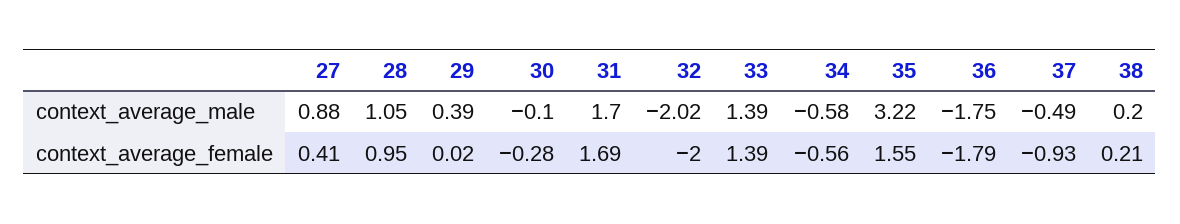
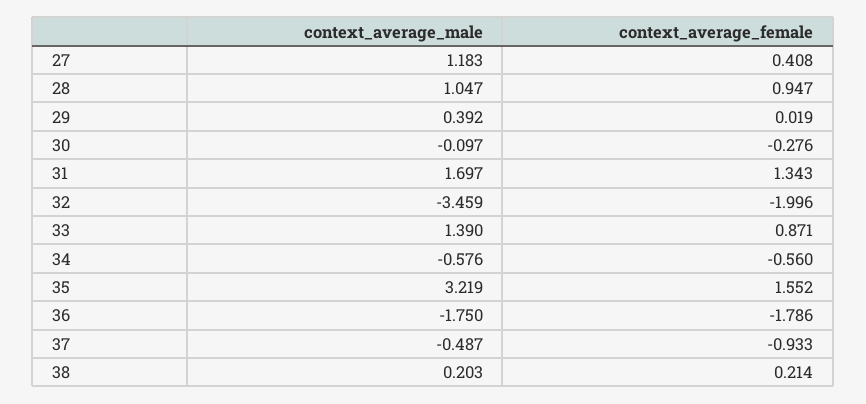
27, context_average_male: 0.88 -> 1.183
32, context_average_male: -2.02 -> -3.459
31, context_average_female: 1.69 -> 1.343
33, context_average_female: 1.39 -> 0.871

